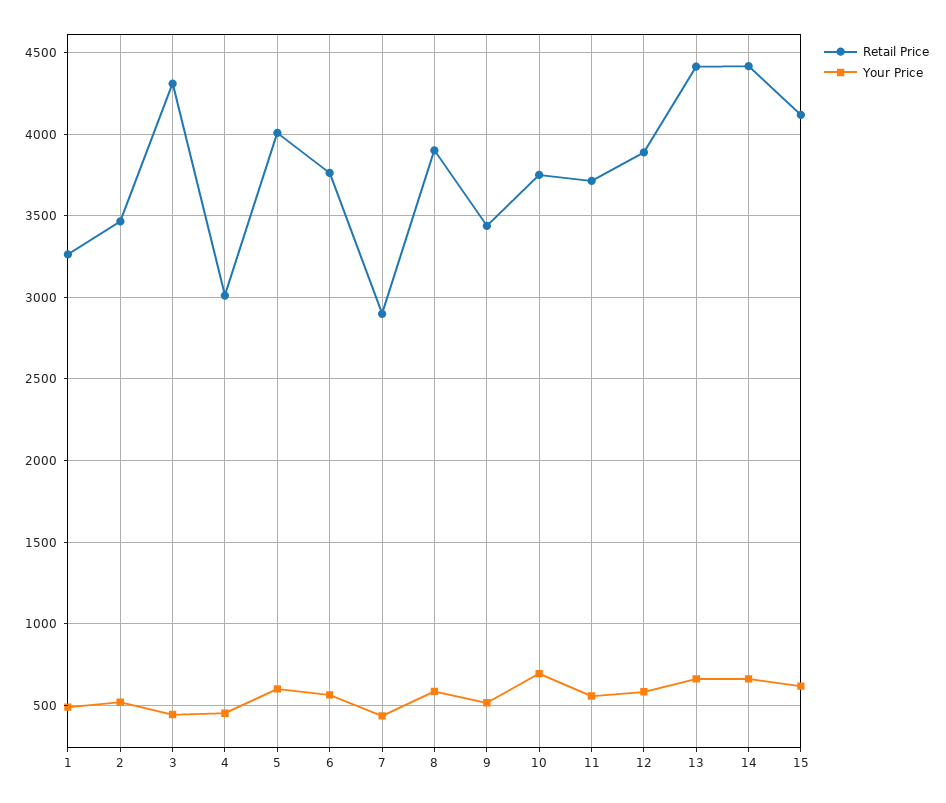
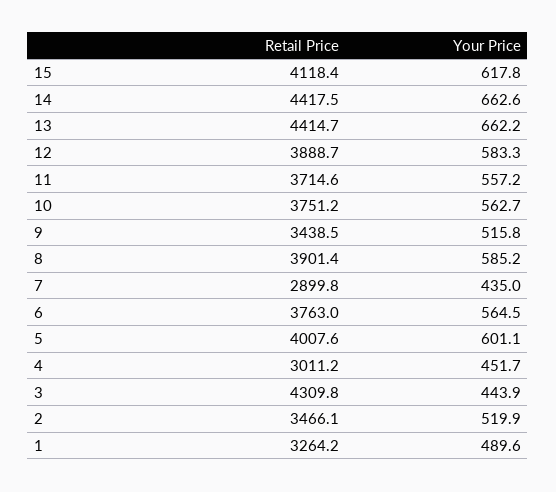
Your Price, 10: 700 -> 562.7

